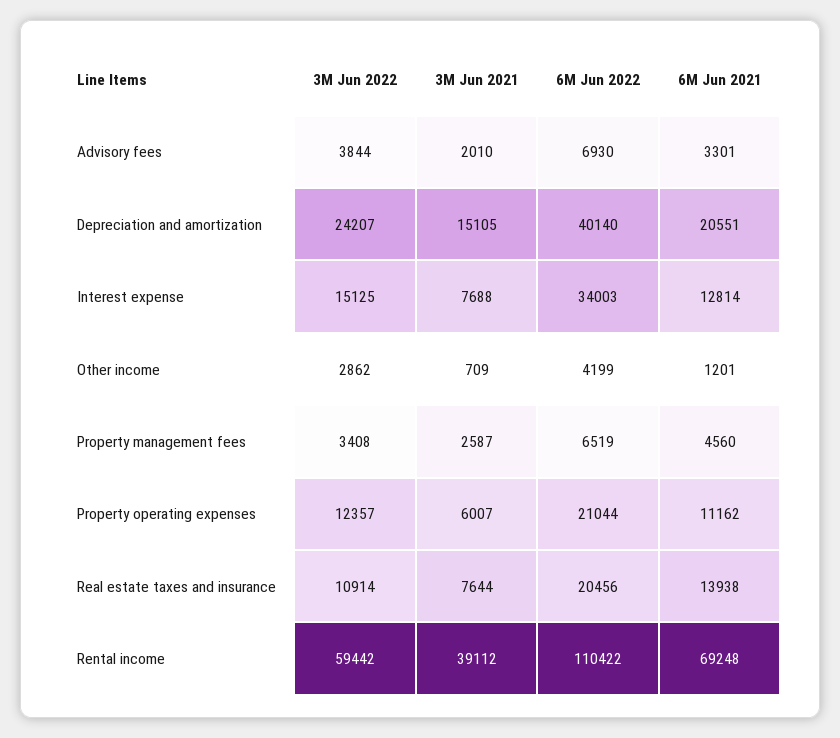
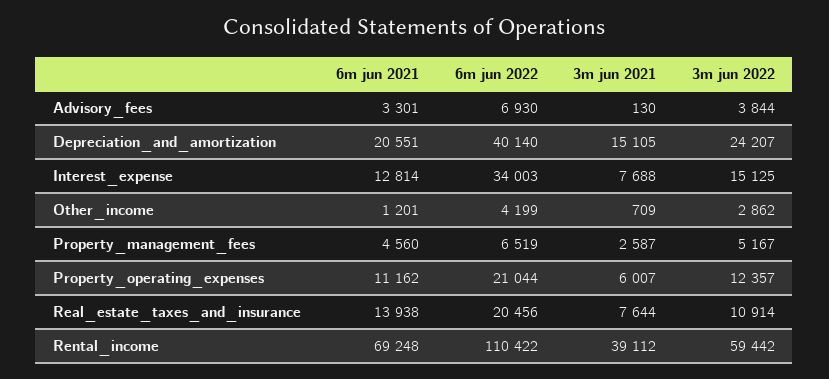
3M Jun 2021, Advisory fees: 2010 -> 130
3M Jun 2022, Property management fees: 3408 -> 5167

